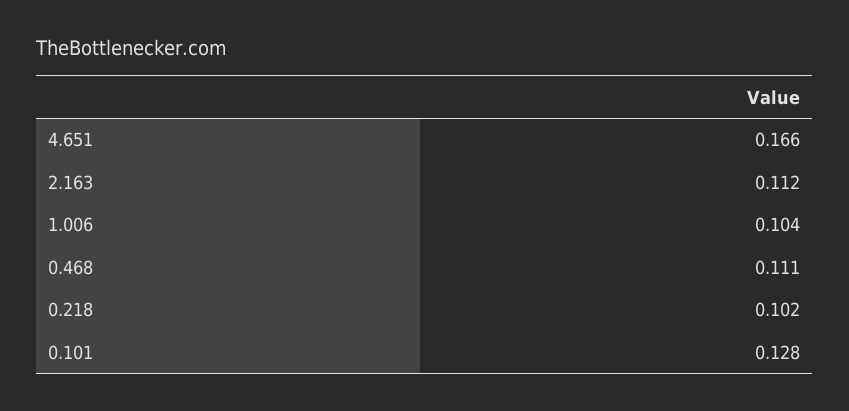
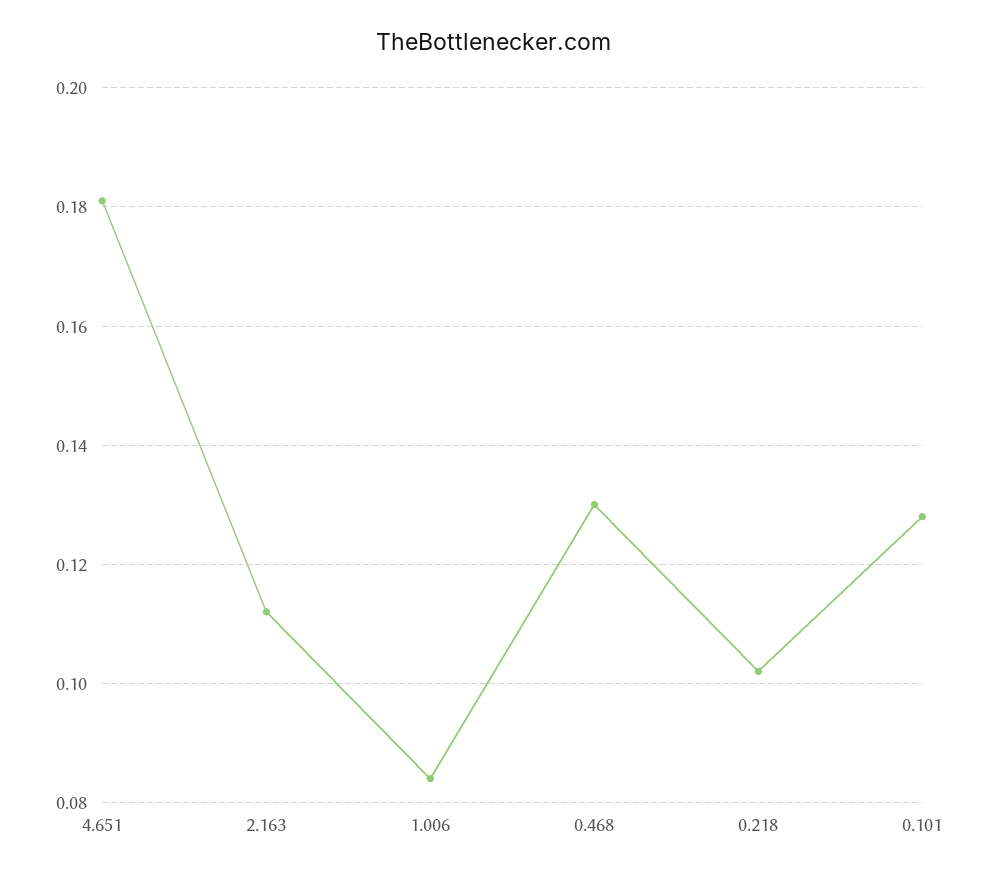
4.651: 0.166 -> 0.18
1.006: 0.104 -> 0.085
0.468: 0.111 -> 0.13

